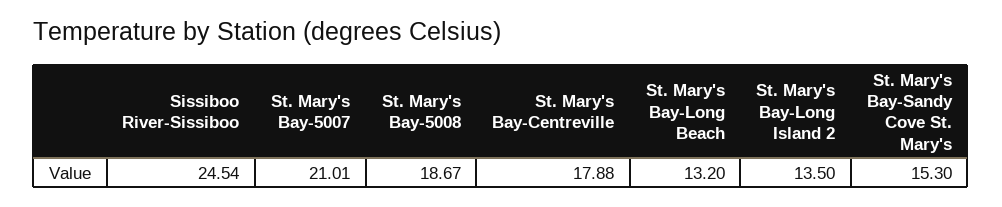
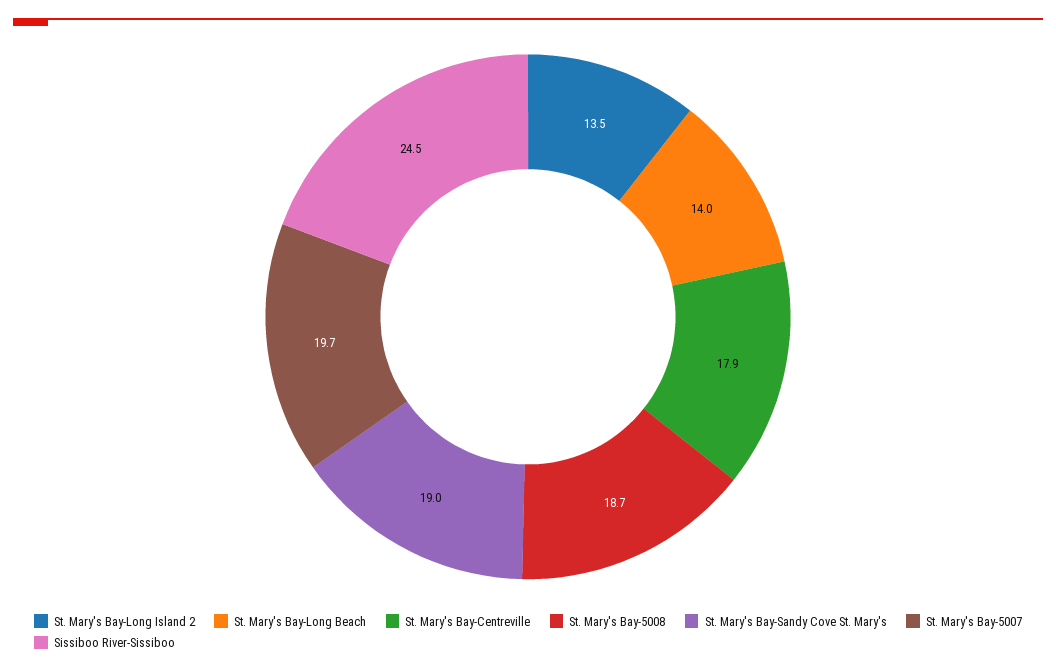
St. Mary's Bay-5007: 21.01 -> 19.7
St. Mary's Bay-Long Beach: 13.2 -> 14
St. Mary's Bay-Sandy Cove St. Mary's: 15.3 -> 19

